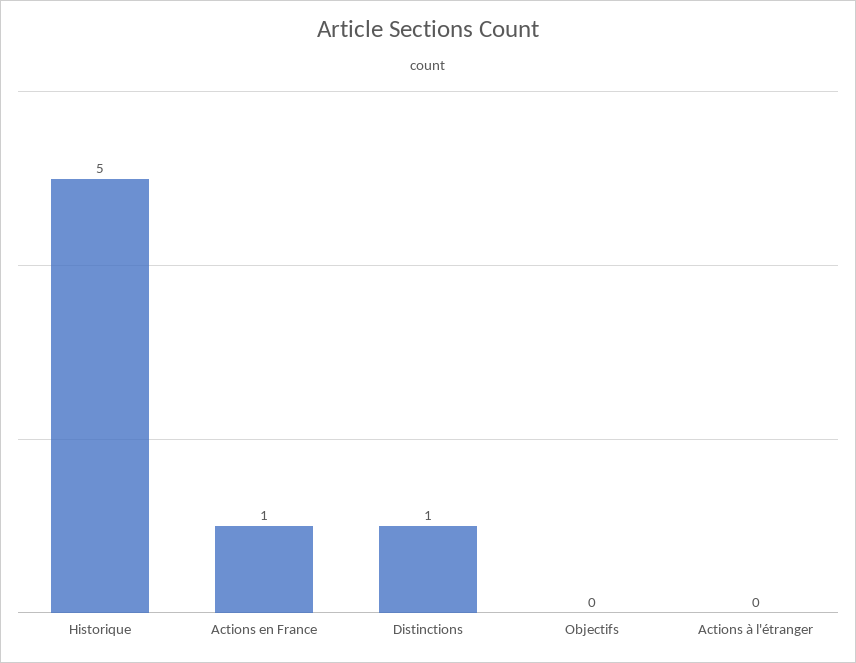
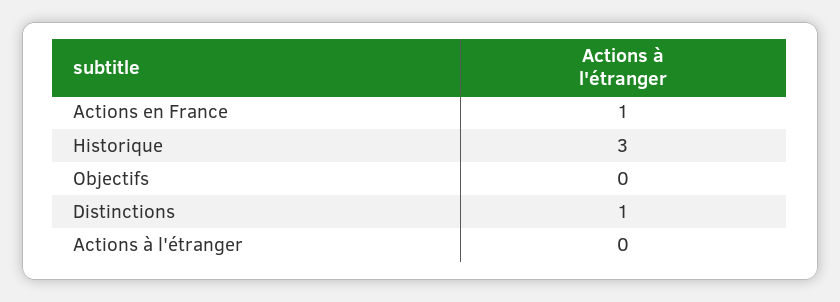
Historique: 5 -> 3

